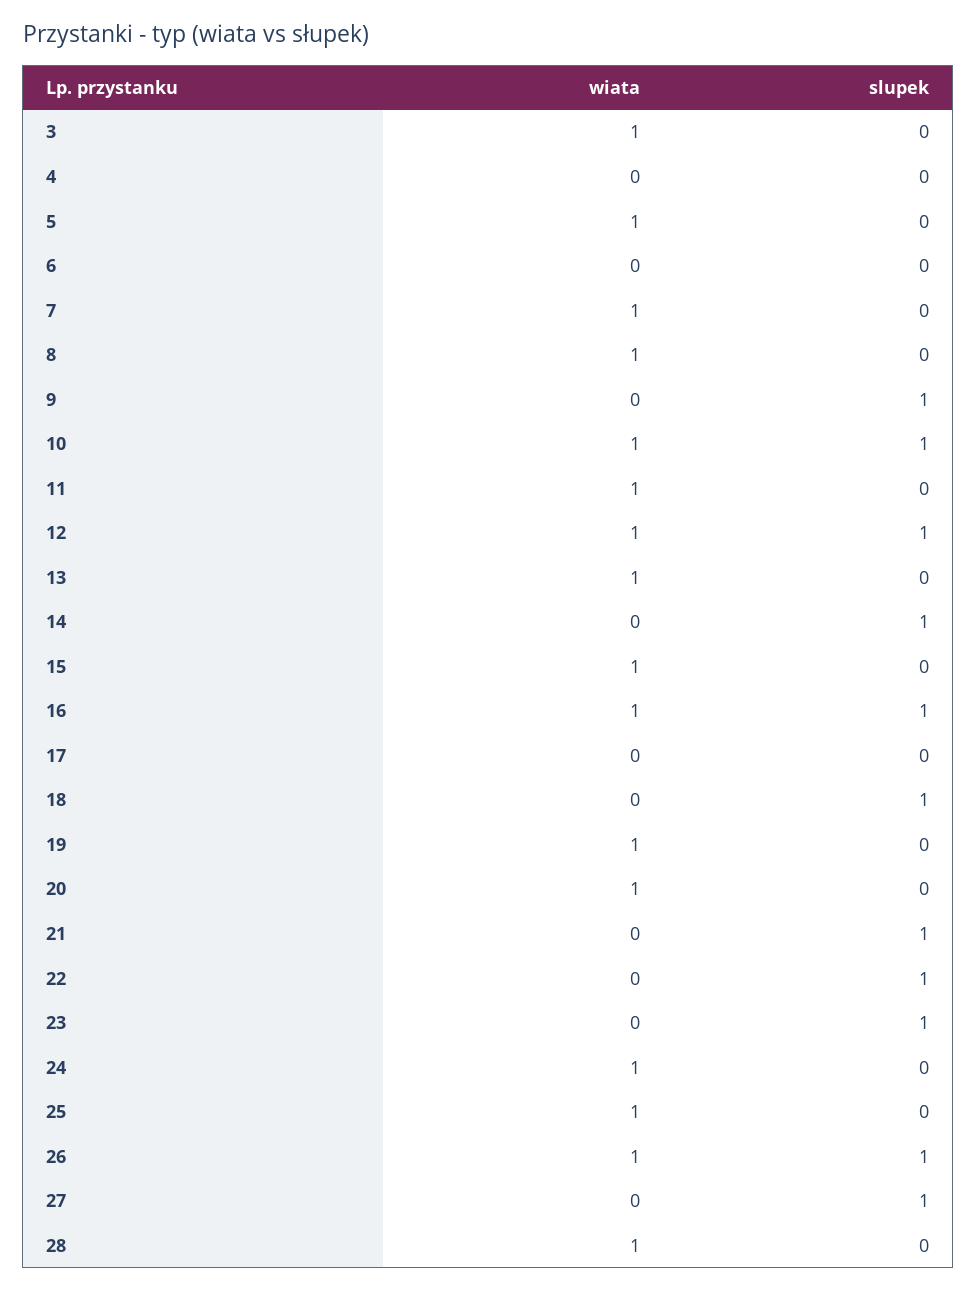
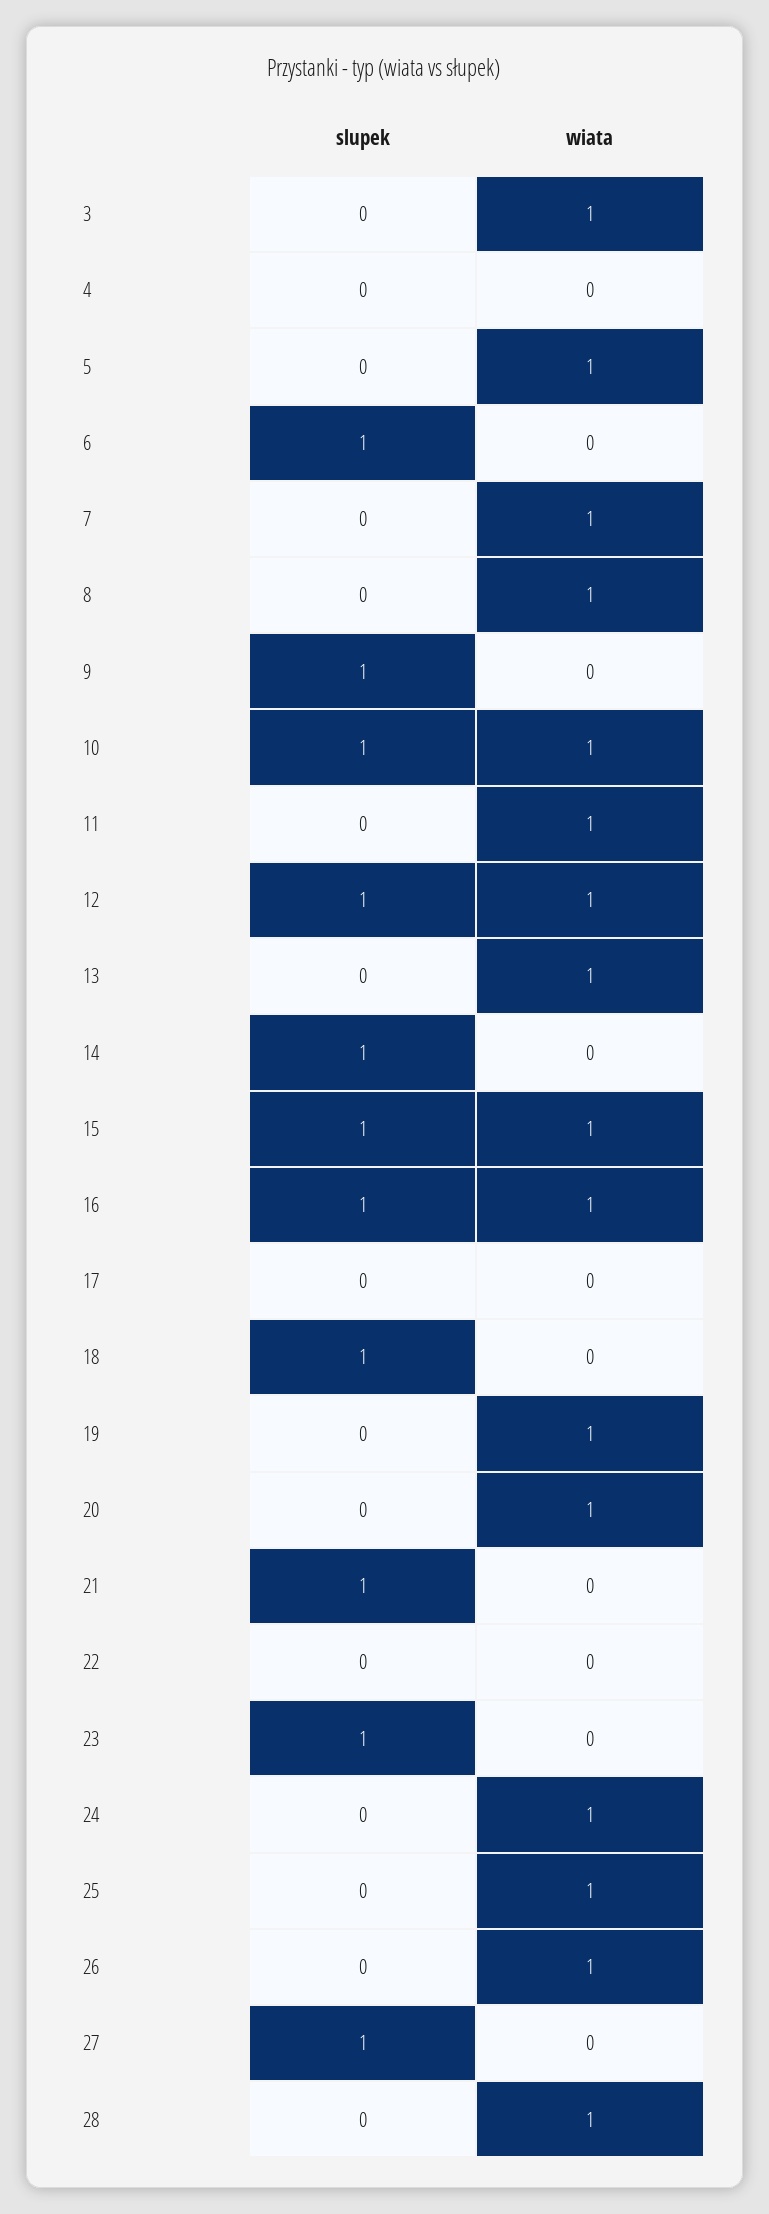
slupek, 6: 0 -> 1
slupek, 15: 0 -> 1
slupek, 22: 1 -> 0
slupek, 26: 1 -> 0

